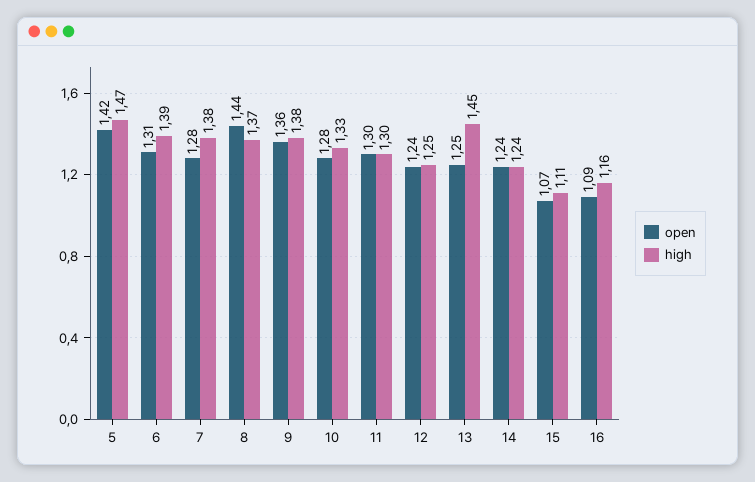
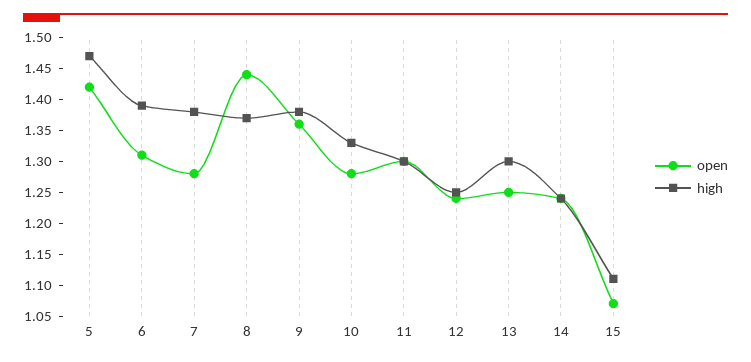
high, 13: 1.45 -> 1.3
open, 16: 1.09 -> none
high, 16: 1.16 -> none

